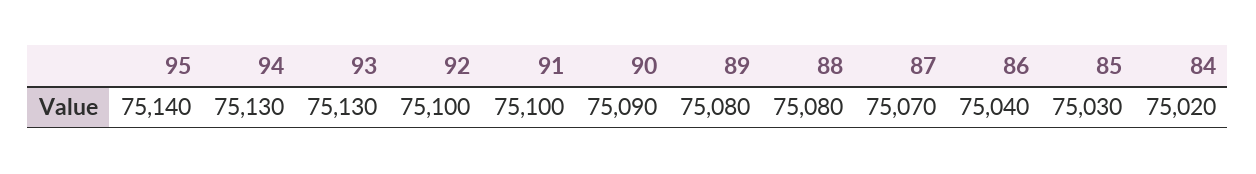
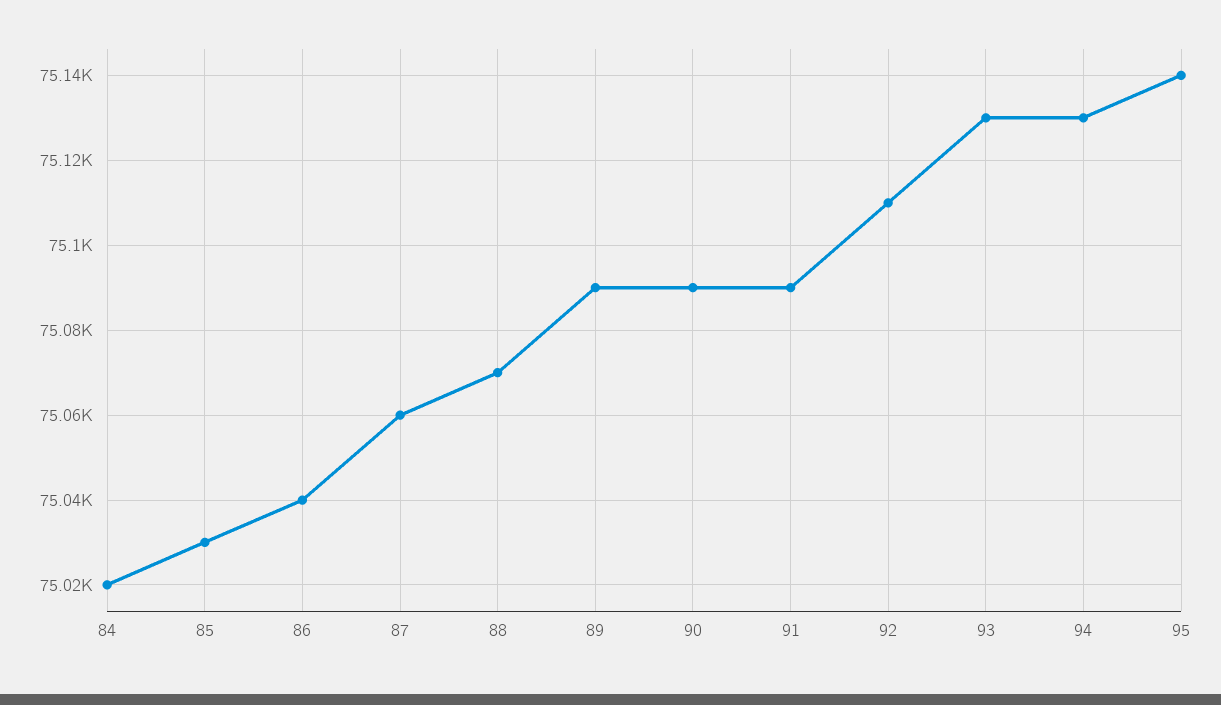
92: 75100 -> 75110
91: 75100 -> 75090
89: 75080 -> 75090
88: 75080 -> 75070
87: 75070 -> 75060

